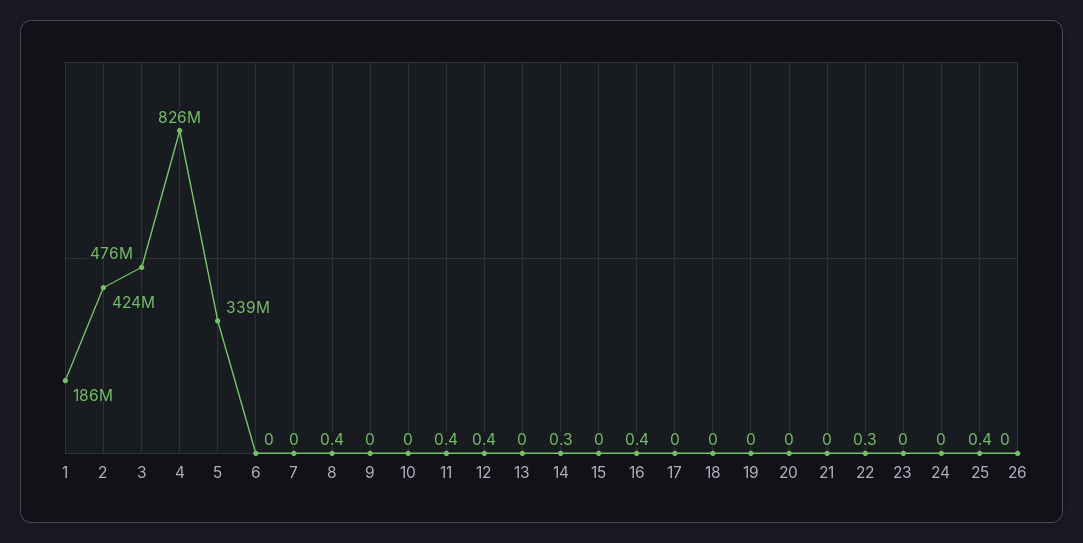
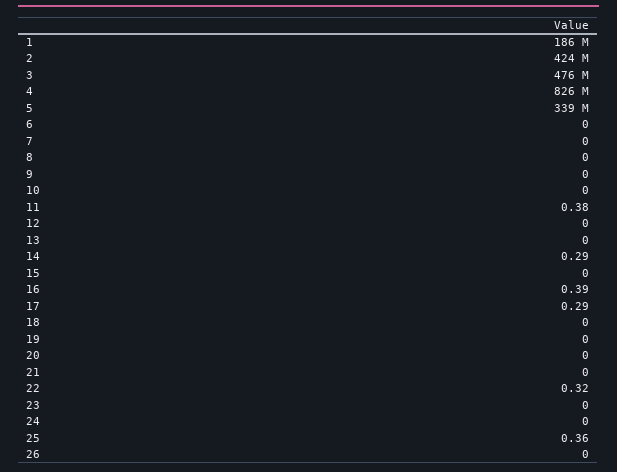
8: 0.4 -> 0
12: 0.4 -> 0
17: 0 -> 0.29

